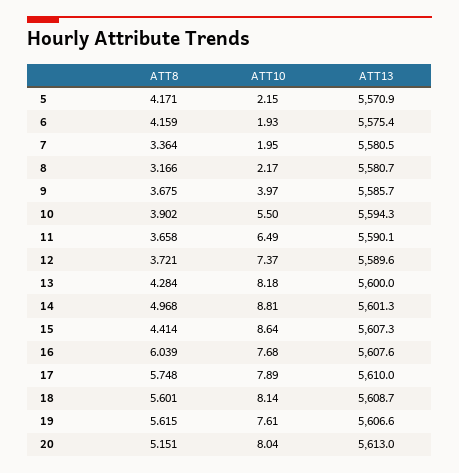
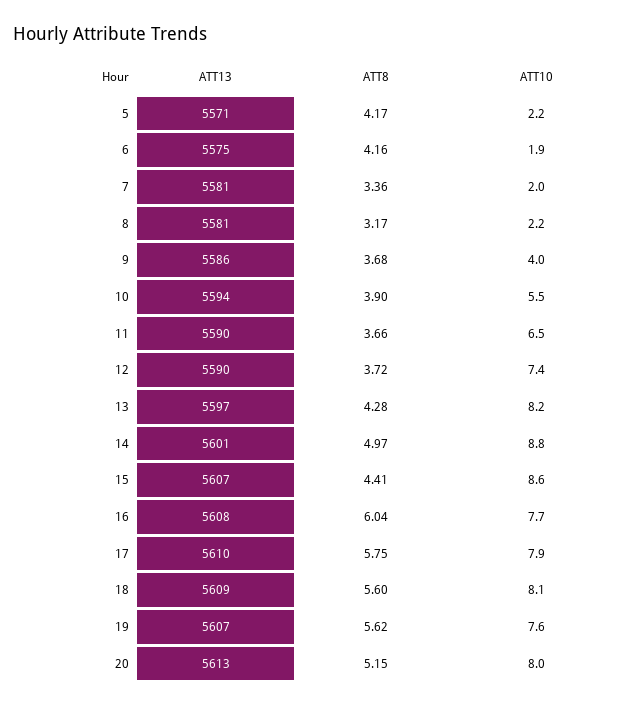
ATT13, 13: 5600 -> 5597

